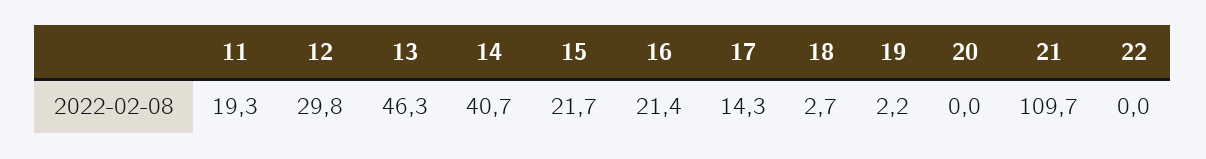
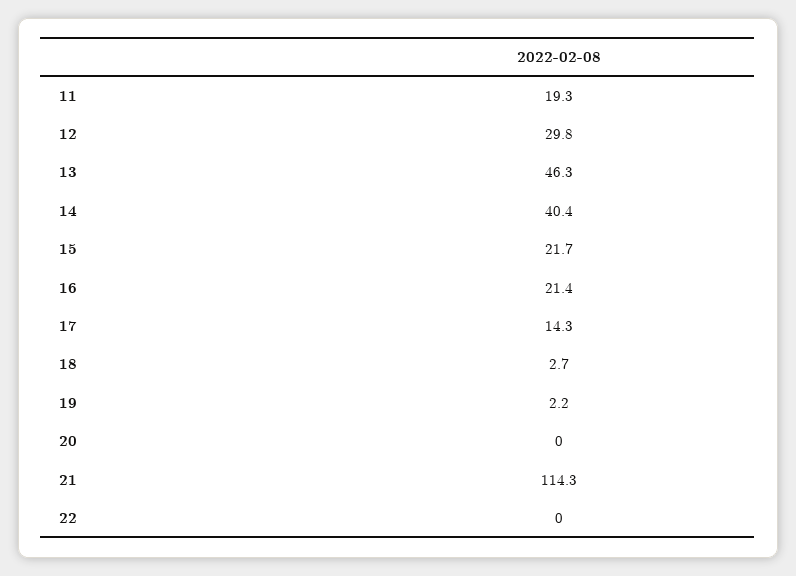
14: 40.7 -> 40.4
21: 109.7 -> 114.3

